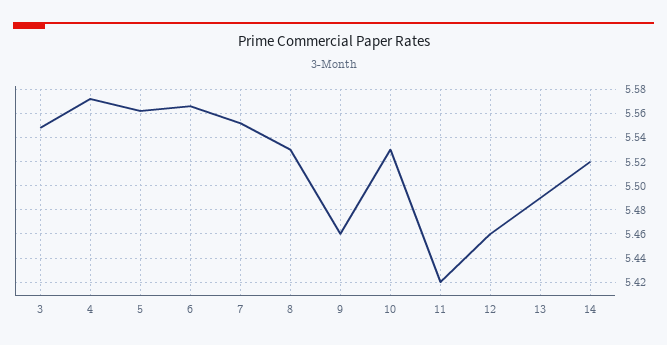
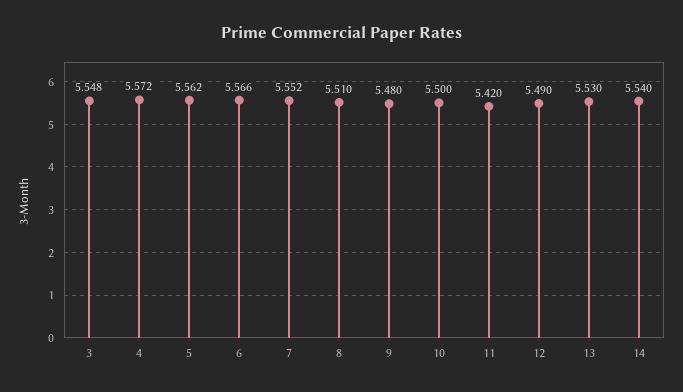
8: 5.53 -> 5.51
9: 5.46 -> 5.48
10: 5.53 -> 5.5
12: 5.46 -> 5.49
13: 5.49 -> 5.53
14: 5.52 -> 5.54

